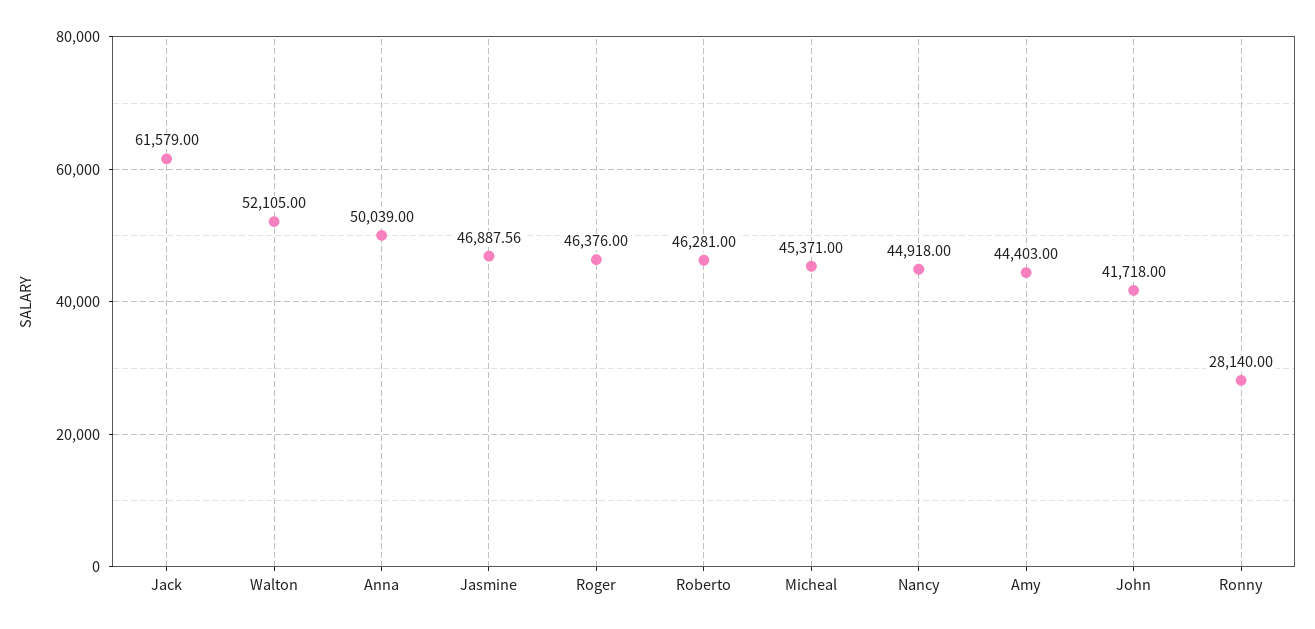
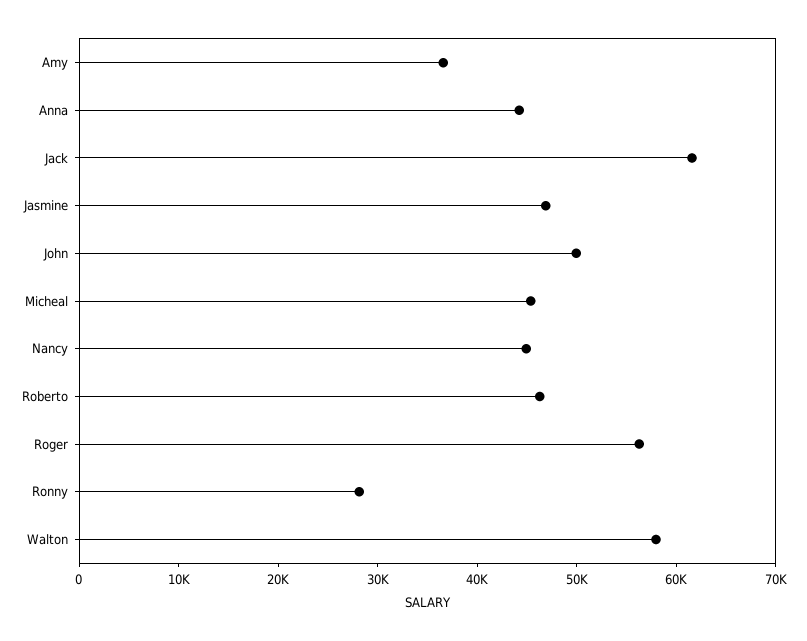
Walton: 52105 -> 58000
Anna: 50039 -> 44000
Roger: 46376 -> 56000
Amy: 44403 -> 36000
John: 41718 -> 50000

